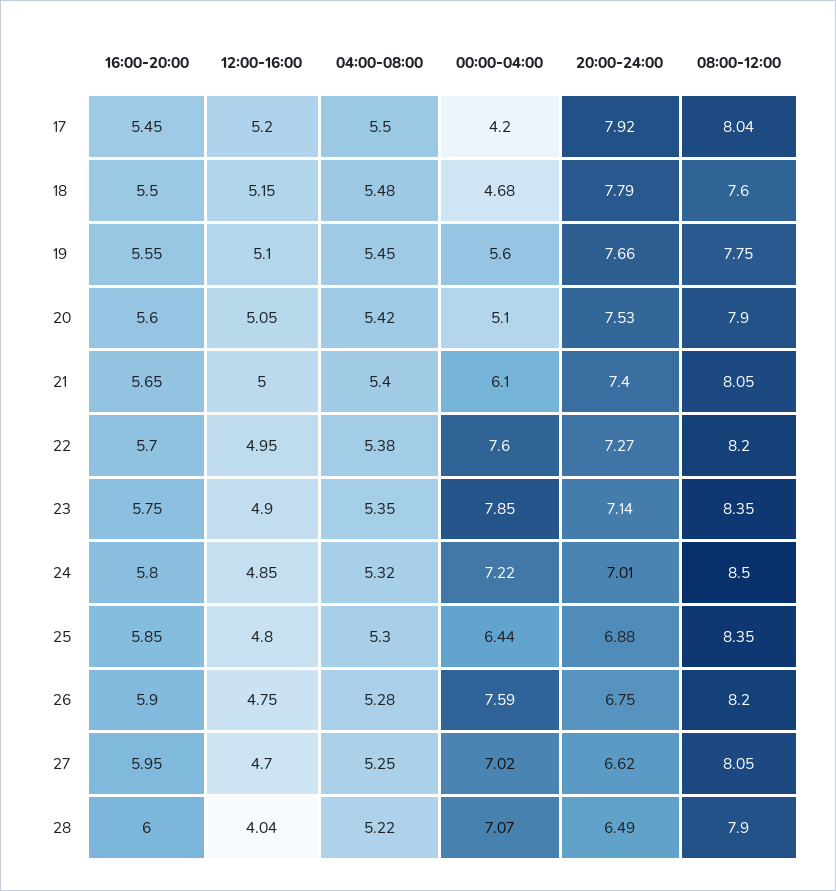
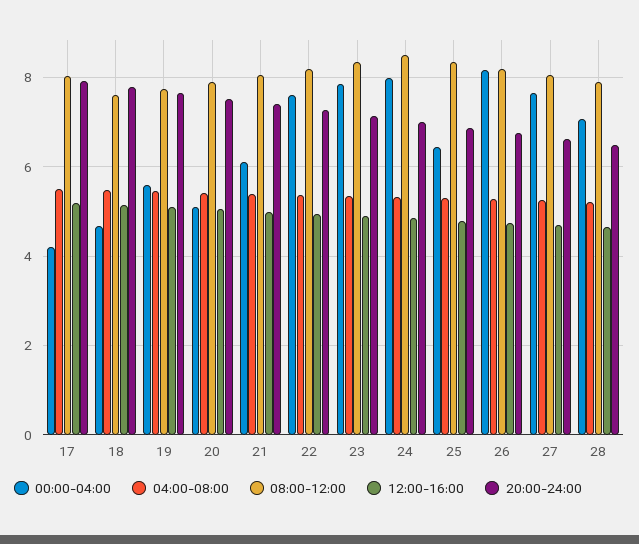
16:00-20:00, 17: 5.45 -> none
16:00-20:00, 18: 5.5 -> none
16:00-20:00, 19: 5.55 -> none
16:00-20:00, 20: 5.6 -> none
16:00-20:00, 21: 5.65 -> none
16:00-20:00, 22: 5.7 -> none
16:00-20:00, 23: 5.75 -> none
16:00-20:00, 24: 5.8 -> none
00:00-04:00, 24: 7.22 -> 8
16:00-20:00, 25: 5.85 -> none
16:00-20:00, 26: 5.9 -> none
00:00-04:00, 26: 7.59 -> 8.2
16:00-20:00, 27: 5.95 -> none
00:00-04:00, 27: 7.02 -> 7.6
16:00-20:00, 28: 6 -> none
12:00-16:00, 28: 4.04 -> 4.6

